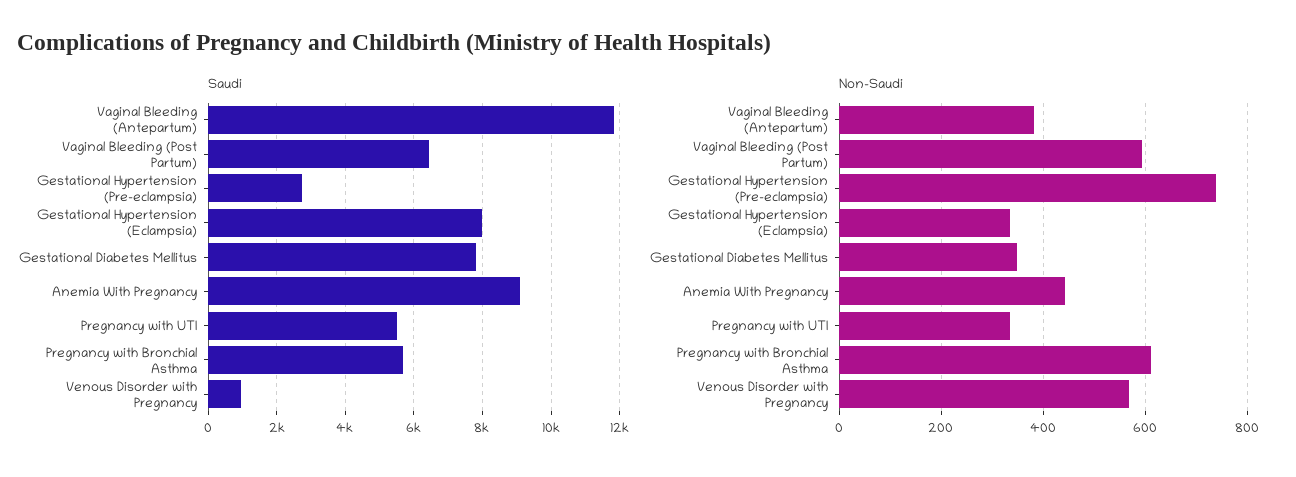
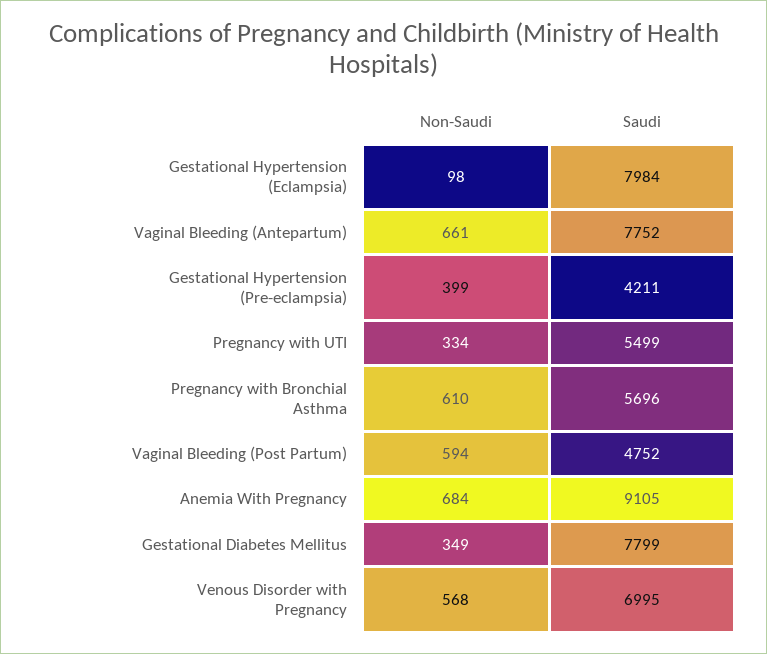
Saudi, Vaginal Bleeding (Antepartum): 11800 -> 7752
Saudi, Vaginal Bleeding (Post Partum): 6400 -> 4752
Saudi, Gestational Hypertension (Pre-eclampsia): 2800 -> 4211
Saudi, Venous Disorder with Pregnancy: 1000 -> 6995
Non-Saudi, Vaginal Bleeding (Antepartum): 380 -> 661
Non-Saudi, Gestational Hypertension (Pre-eclampsia): 740 -> 399
Non-Saudi, Gestational Hypertension (Eclampsia): 340 -> 98
Non-Saudi, Anemia With Pregnancy: 440 -> 684

